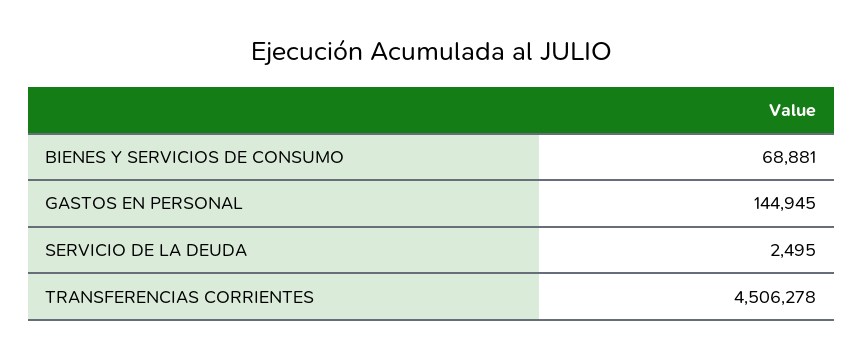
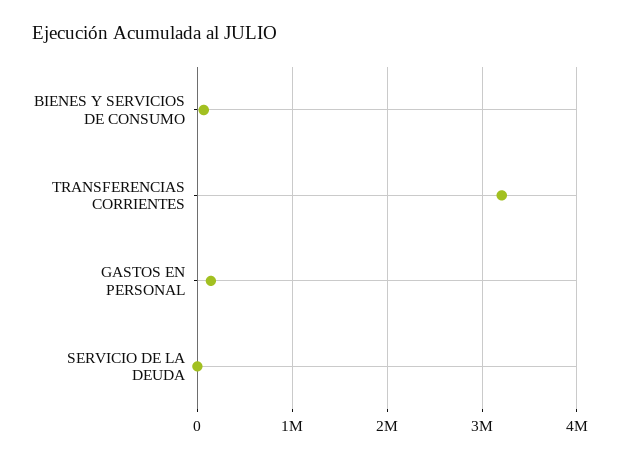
TRANSFERENCIAS CORRIENTES: 4506278 -> 3200000

